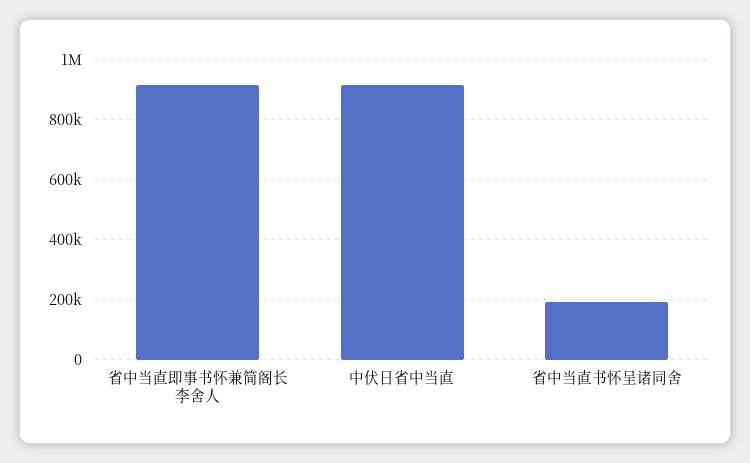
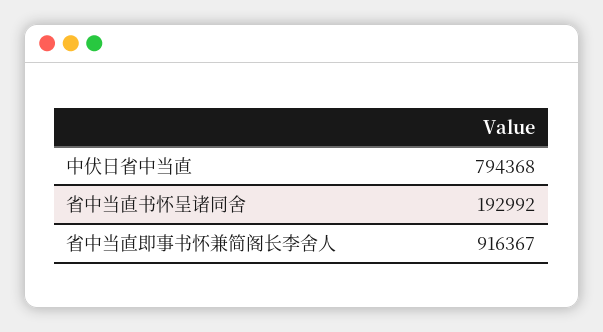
中伏日省中当直: 920000 -> 794368

